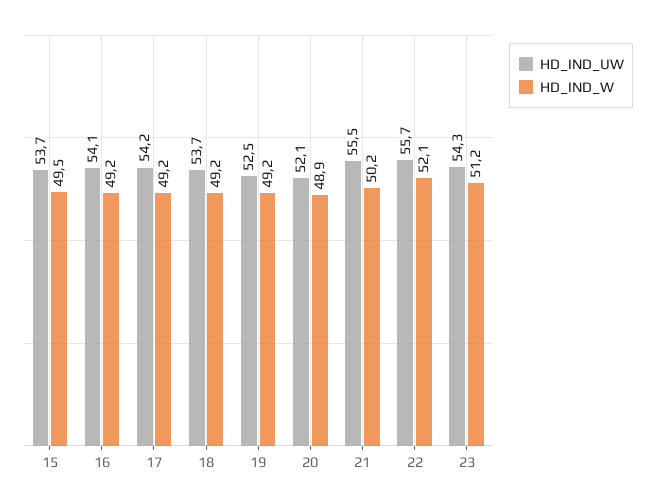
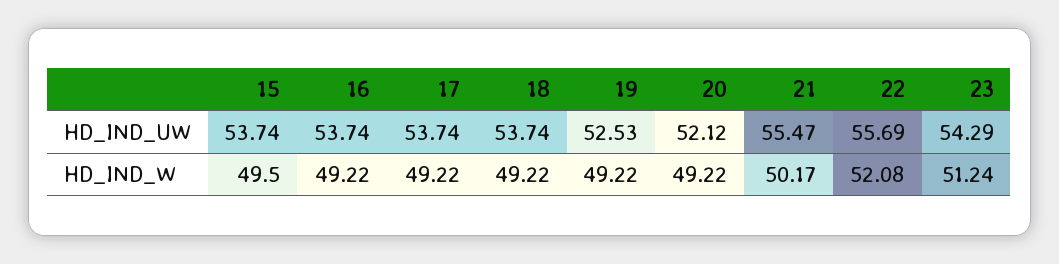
HD_IND_UW, 16: 54.1 -> 53.74
HD_IND_UW, 17: 54.2 -> 53.74
HD_IND_W, 20: 48.9 -> 49.22

